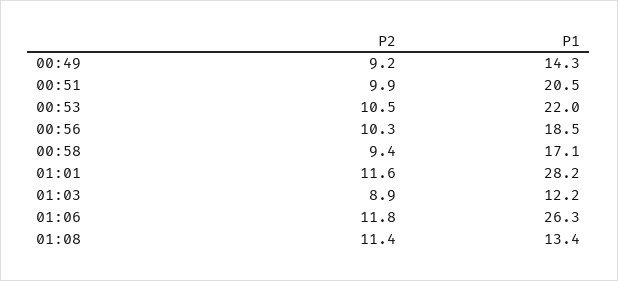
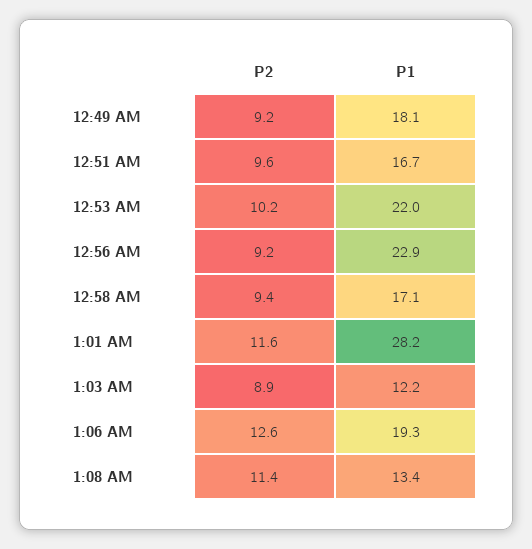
P1, 00:49: 14.3 -> 18.1
P2, 00:51: 9.9 -> 9.6
P1, 00:51: 20.5 -> 16.7
P2, 00:53: 10.5 -> 10.2
P2, 00:56: 10.3 -> 9.2
P1, 00:56: 18.5 -> 22.9
P2, 01:06: 11.8 -> 12.6
P1, 01:06: 26.3 -> 19.3

